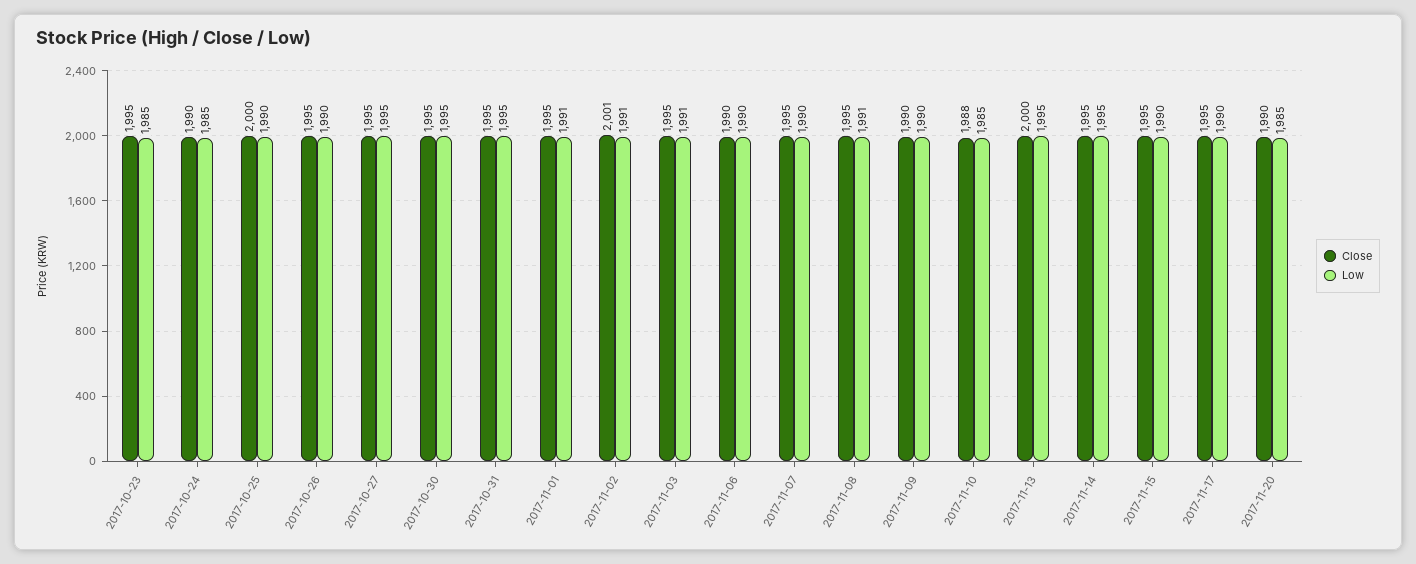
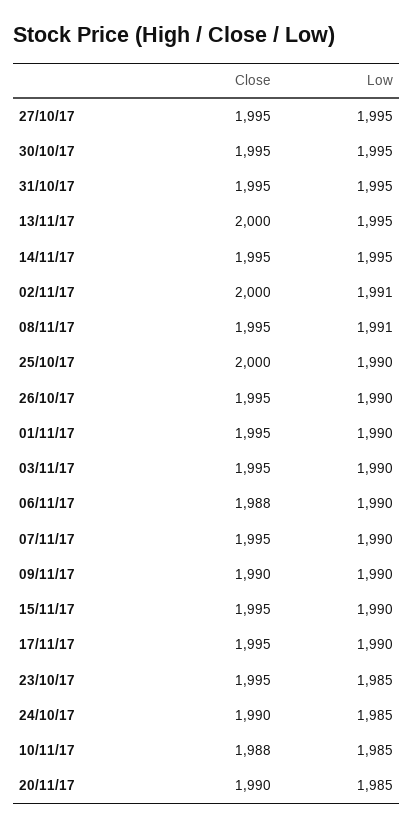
Low, 2017-11-01: 1991 -> 1990
Close, 2017-11-02: 2001 -> 2000
Low, 2017-11-03: 1991 -> 1990
Close, 2017-11-06: 1990 -> 1988

